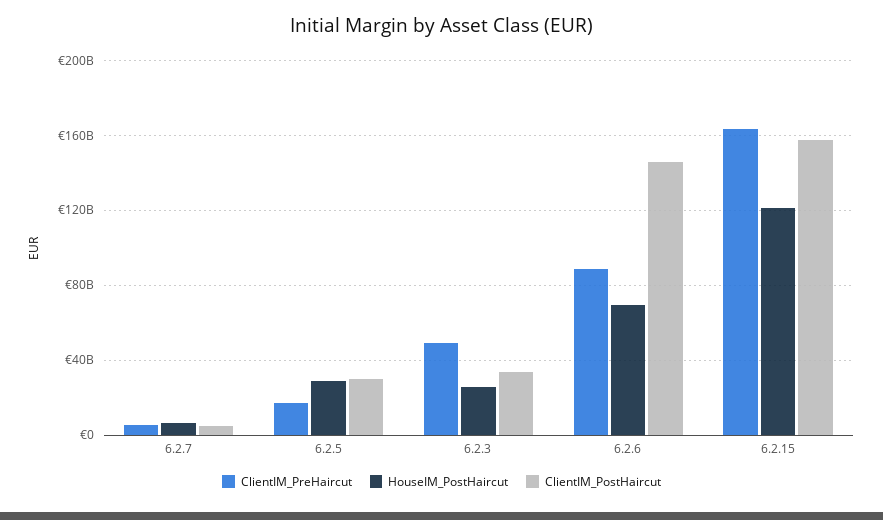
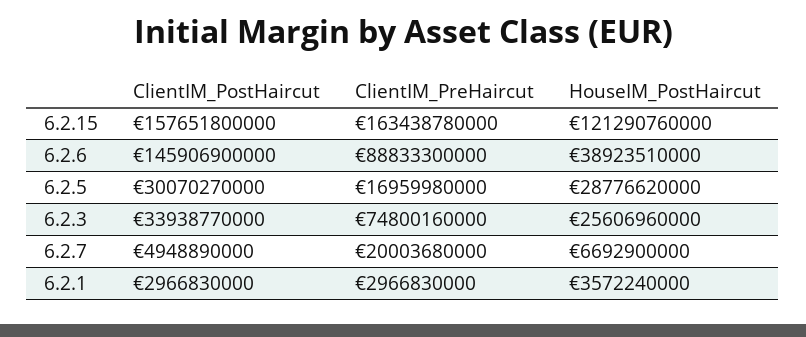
ClientIM_PreHaircut, 6.2.7: 5000000000 -> 20003680000
ClientIM_PreHaircut, 6.2.3: 50000000000 -> 74800160000
HouseIM_PostHaircut, 6.2.6: 70000000000 -> 38923510000
ClientIM_PostHaircut, 6.2.1: none -> 2966830000
ClientIM_PreHaircut, 6.2.1: none -> 2966830000
HouseIM_PostHaircut, 6.2.1: none -> 3572240000

